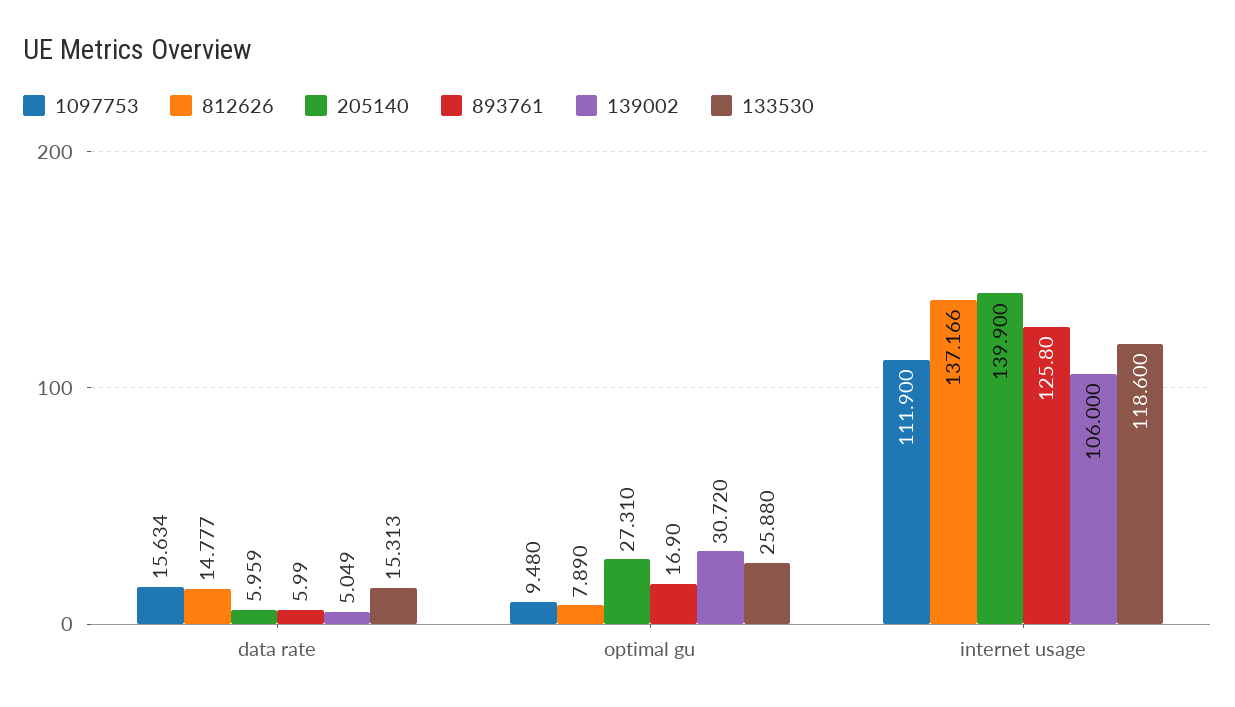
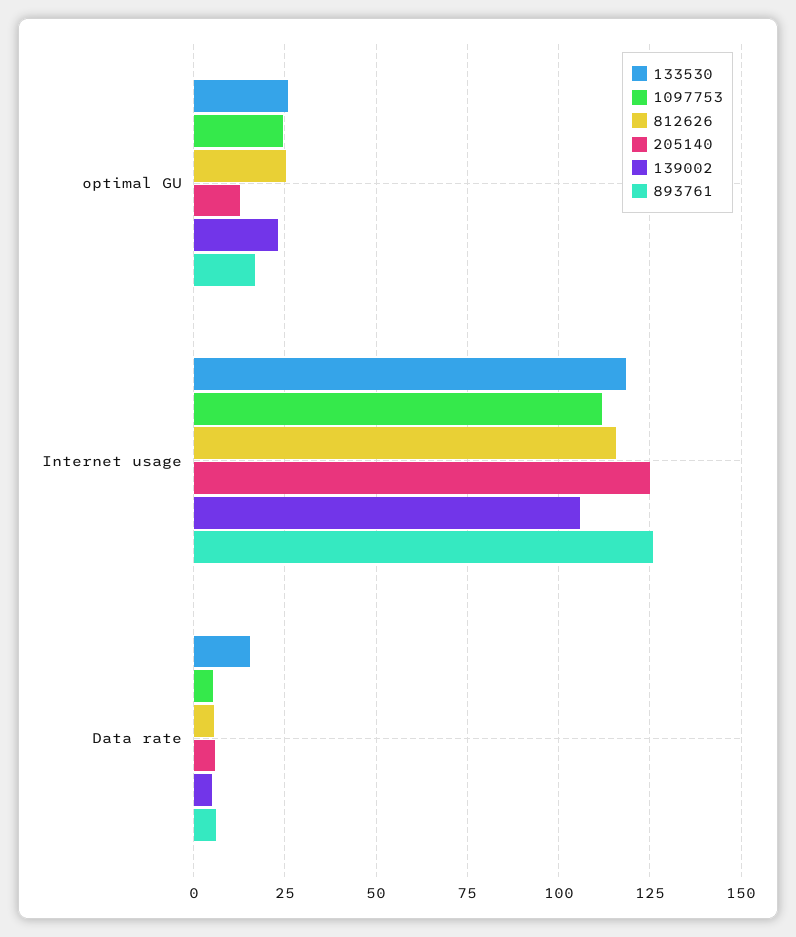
1097753, data rate: 15.634 -> 5
812626, data rate: 14.777 -> 5
1097753, optimal gu: 9.48 -> 25
812626, optimal gu: 7.89 -> 25
205140, optimal gu: 27.31 -> 12.5
139002, optimal gu: 30.72 -> 22.5
812626, internet usage: 137.166 -> 115
205140, internet usage: 139.9 -> 125

